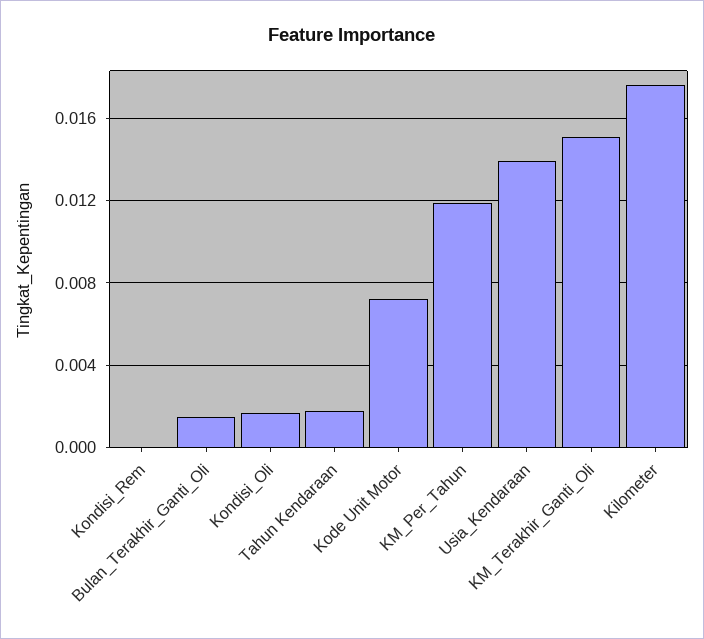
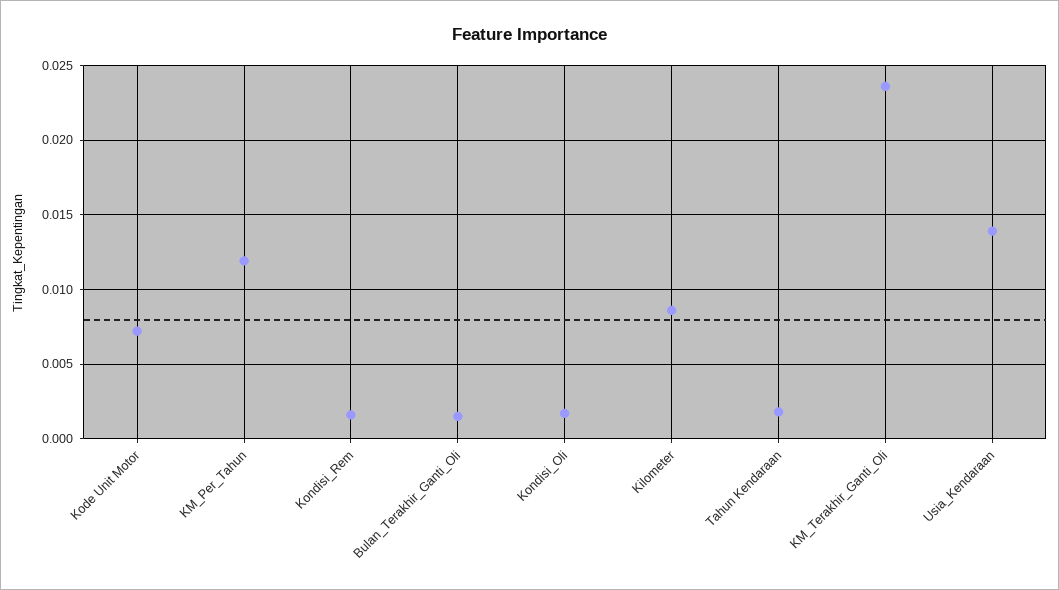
Kondisi_Rem: 0 -> 0.0015
KM_Terakhir_Ganti_Oli: 0.015 -> 0.0235
Kilometer: 0.0175 -> 0.0085

